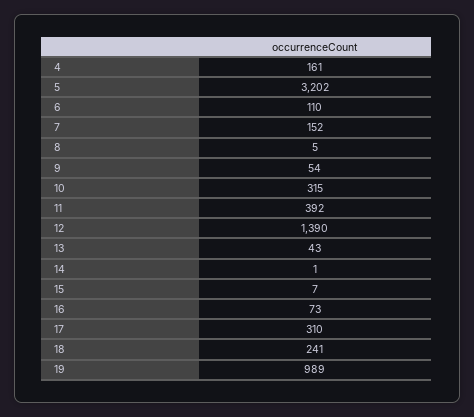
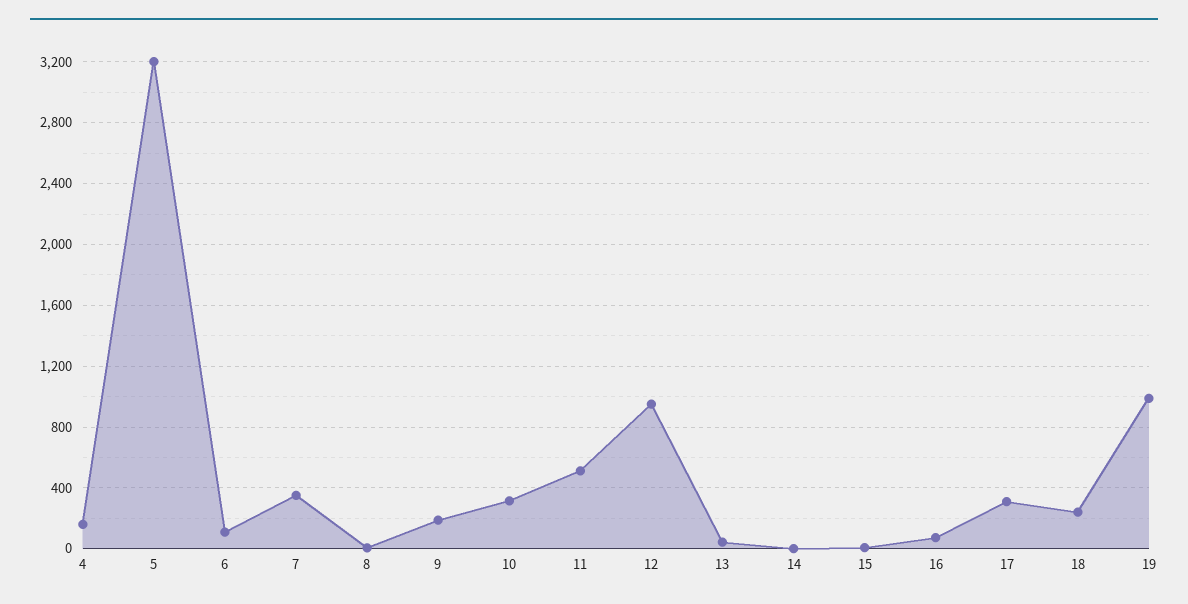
7: 152 -> 350
9: 54 -> 200
11: 392 -> 500
12: 1390 -> 950

